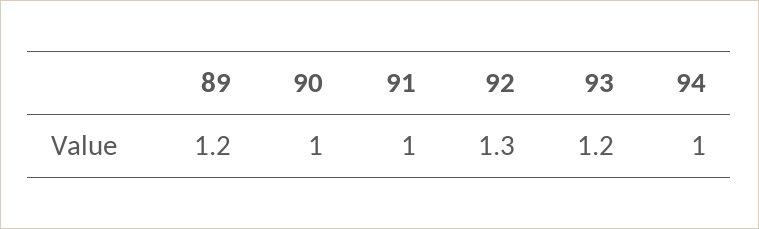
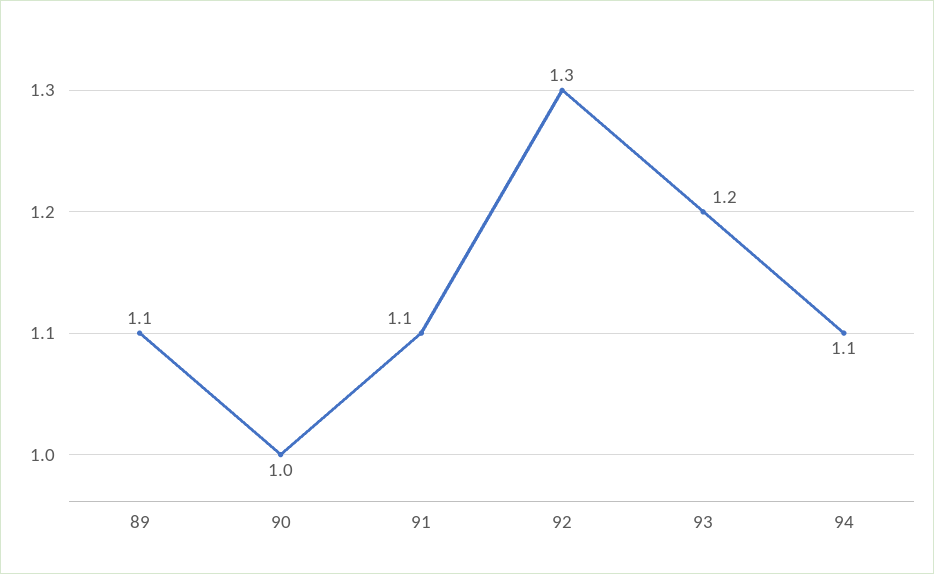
89: 1.2 -> 1.1
91: 1 -> 1.1
94: 1 -> 1.1

